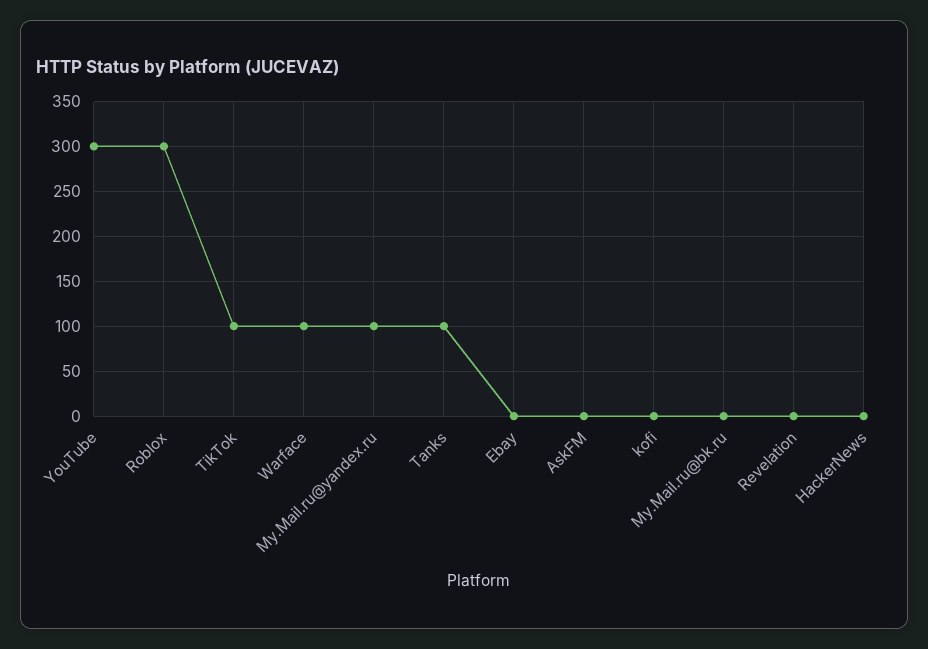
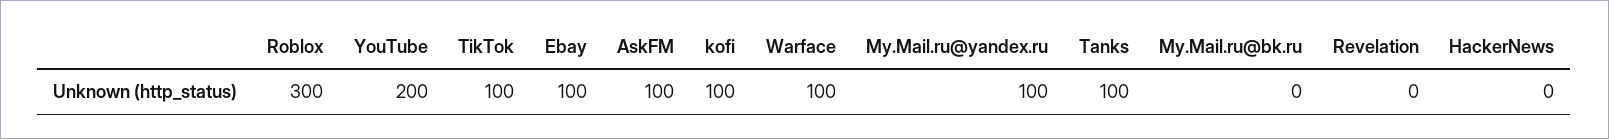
YouTube: 300 -> 200
Ebay: 0 -> 100
AskFM: 0 -> 100
kofi: 0 -> 100

